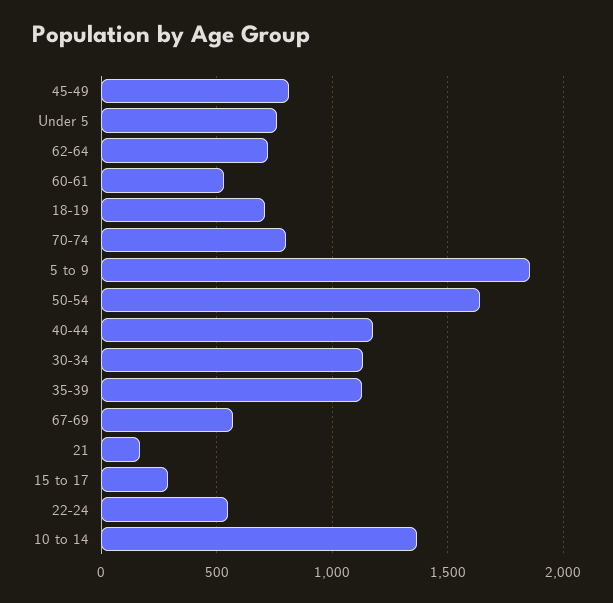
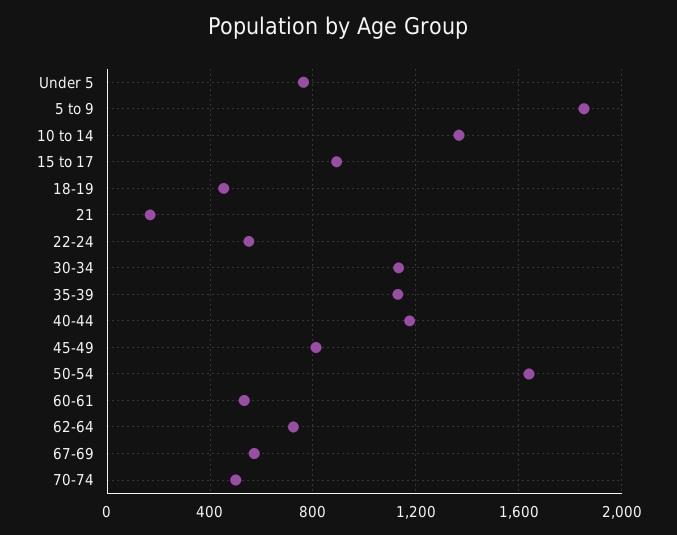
18-19: 700 -> 450
70-74: 800 -> 500
15 to 17: 300 -> 900

